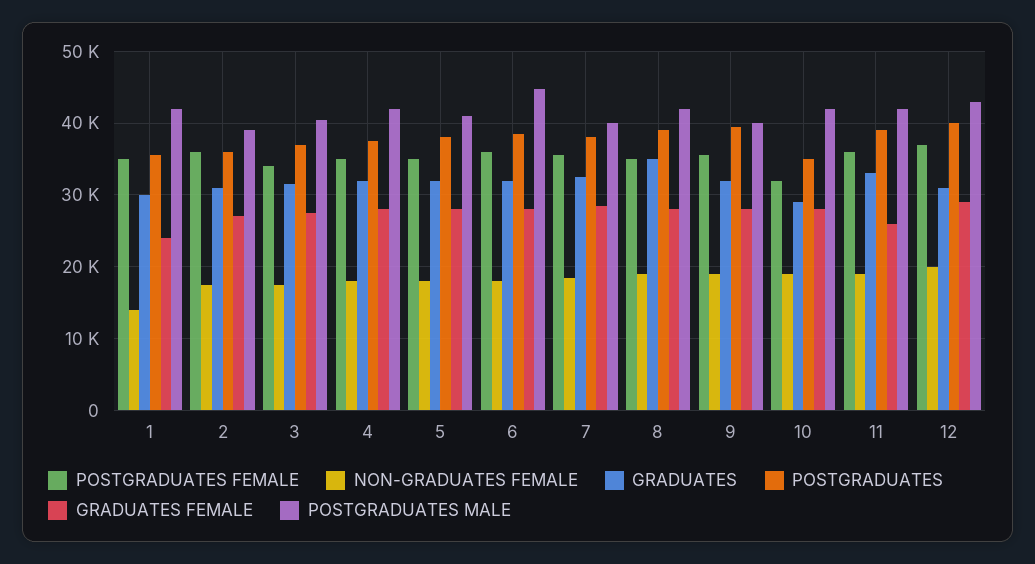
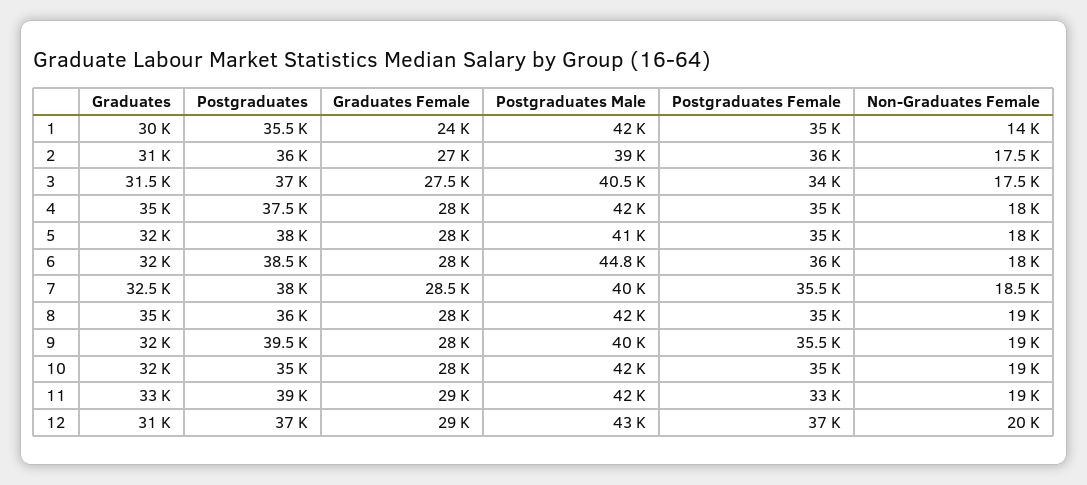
GRADUATES, 4: 32000 -> 35000
POSTGRADUATES, 8: 39000 -> 36000
POSTGRADUATES FEMALE, 10: 32000 -> 35000
GRADUATES, 10: 29000 -> 32000
POSTGRADUATES FEMALE, 11: 36000 -> 33000
GRADUATES FEMALE, 11: 26000 -> 29000
POSTGRADUATES, 12: 40000 -> 37000

